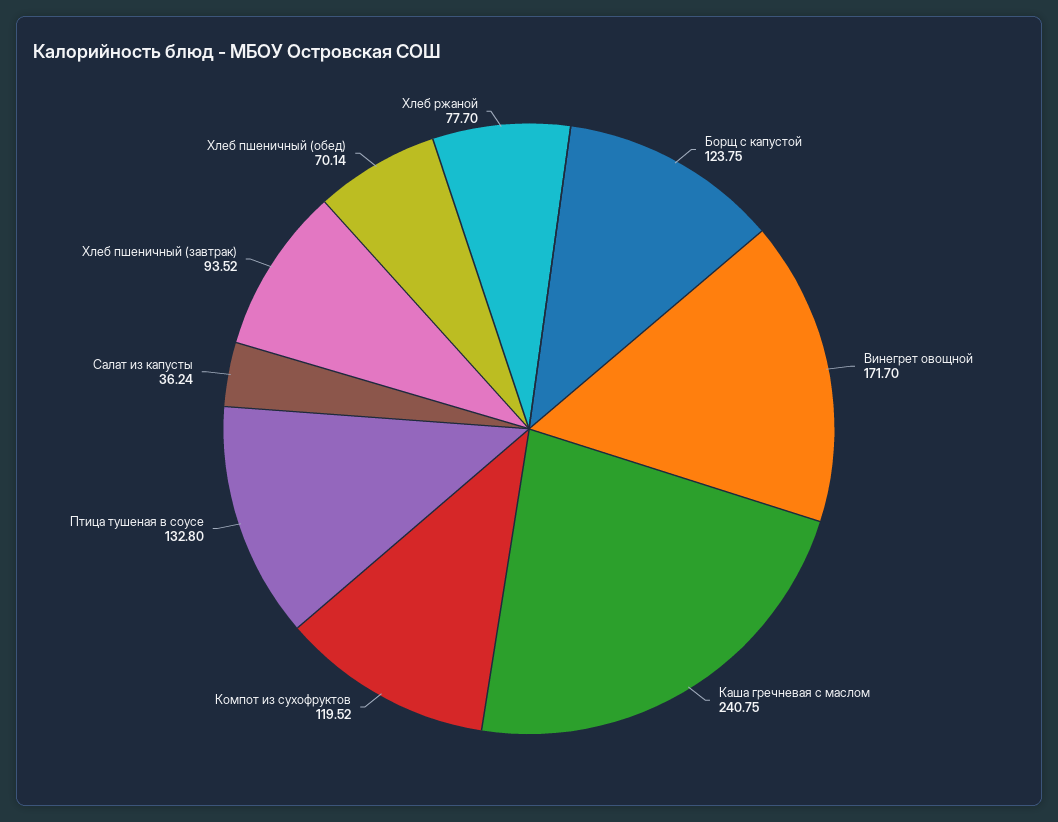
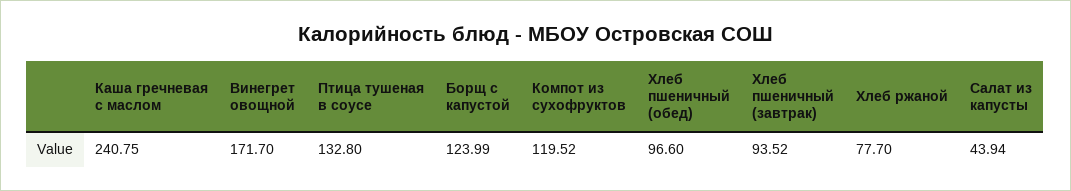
Борщ с капустой: 123.75 -> 123.99
Салат из капусты: 36.24 -> 43.94
Хлеб пшеничный (обед): 70.14 -> 96.6

